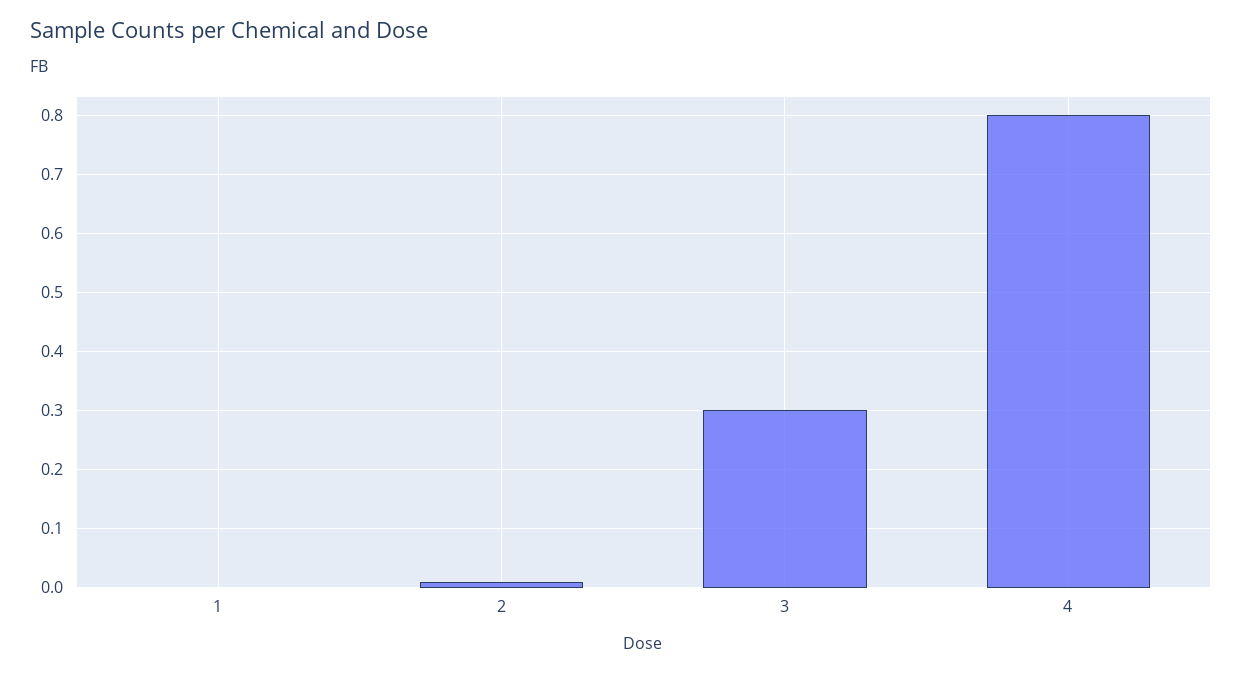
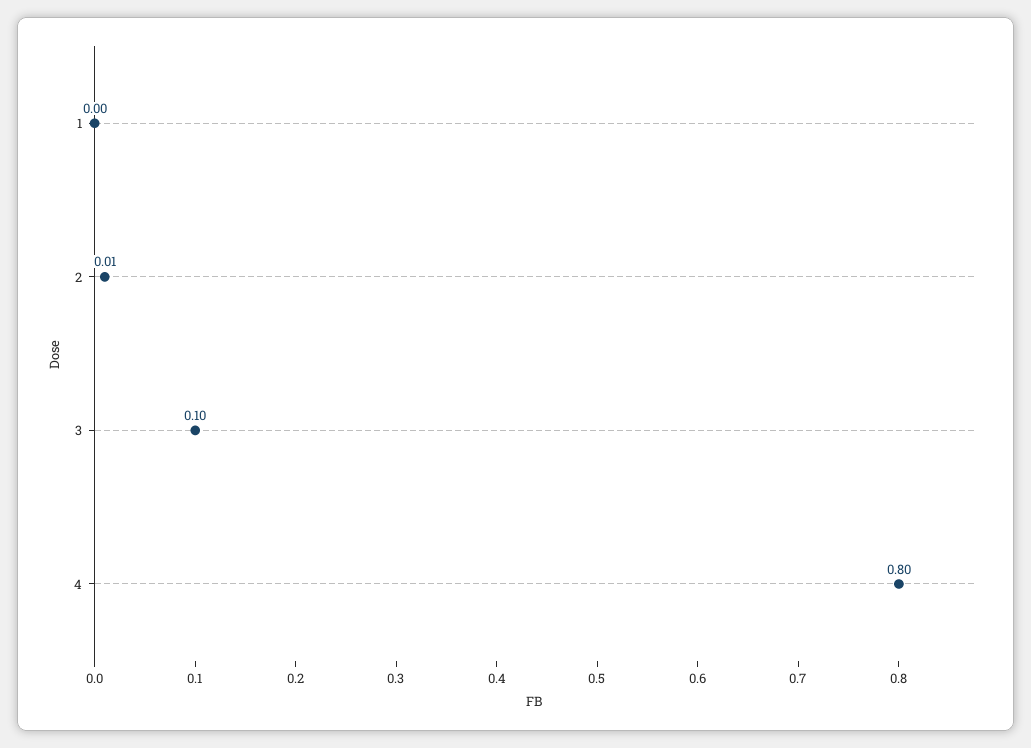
3: 0.3 -> 0.1

